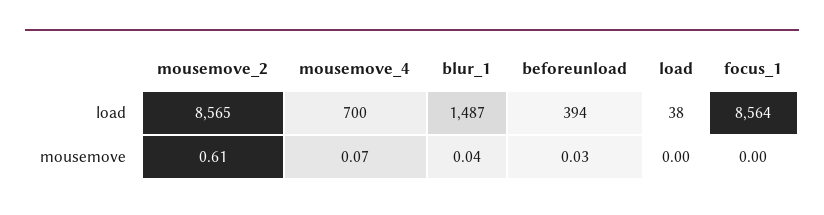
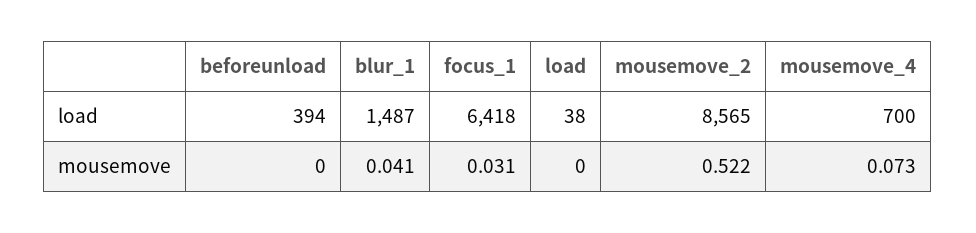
focus_1, load: 8564 -> 6418
mousemove_2, mousemove: 0.61 -> 0.522
beforeunload, mousemove: 0.03 -> 0
focus_1, mousemove: 0 -> 0.031

